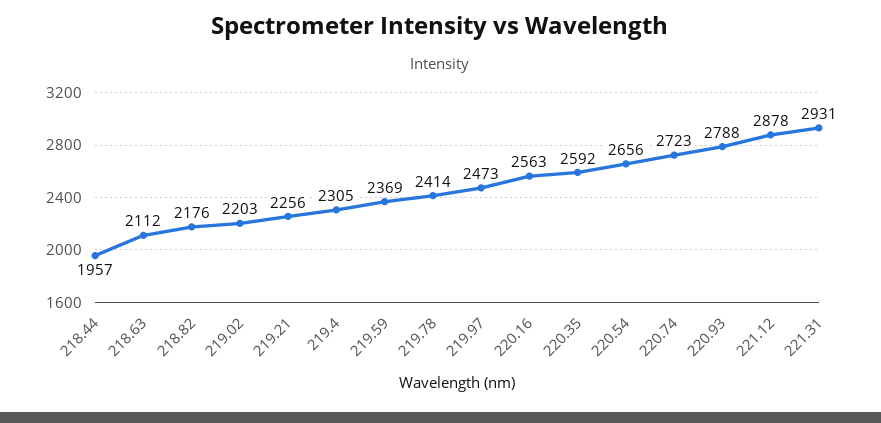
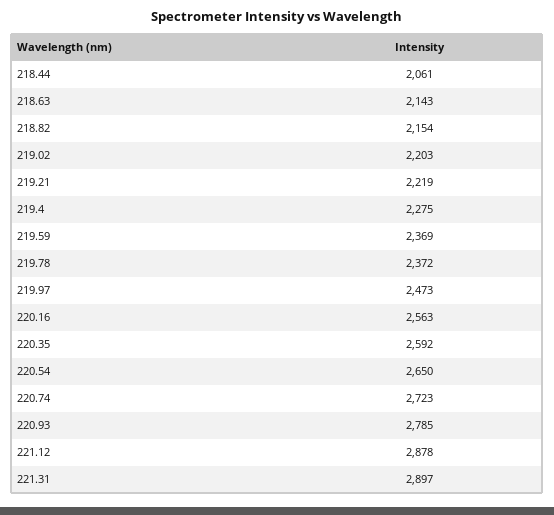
218.44: 1957 -> 2061
218.63: 2112 -> 2143
218.82: 2176 -> 2154
219.21: 2256 -> 2219
219.4: 2305 -> 2275
219.78: 2414 -> 2372
220.54: 2656 -> 2650
220.93: 2788 -> 2785
221.31: 2931 -> 2897

